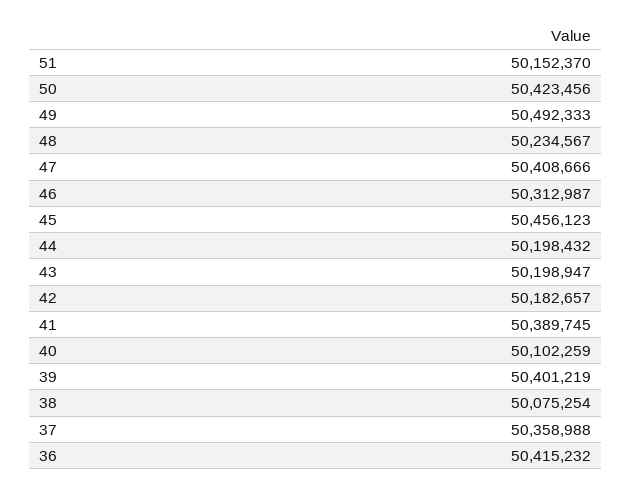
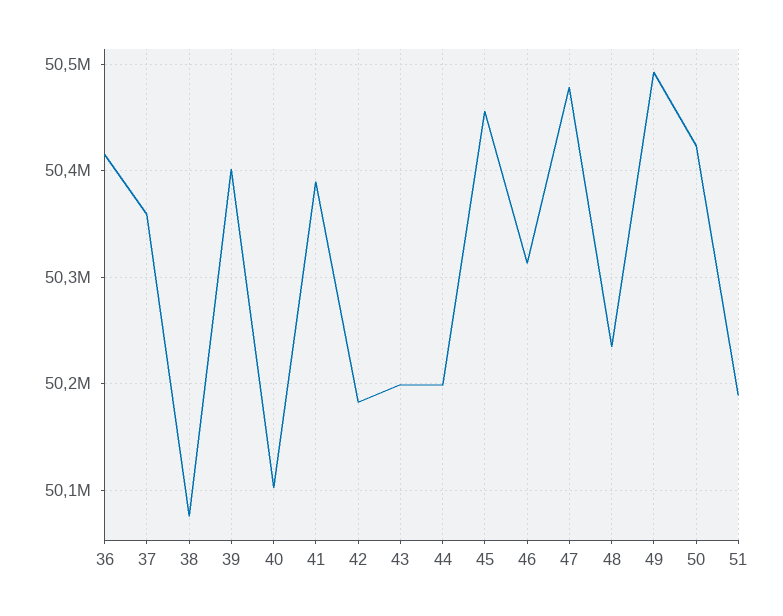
51: 50152370 -> 50190000
47: 50408666 -> 50480000

